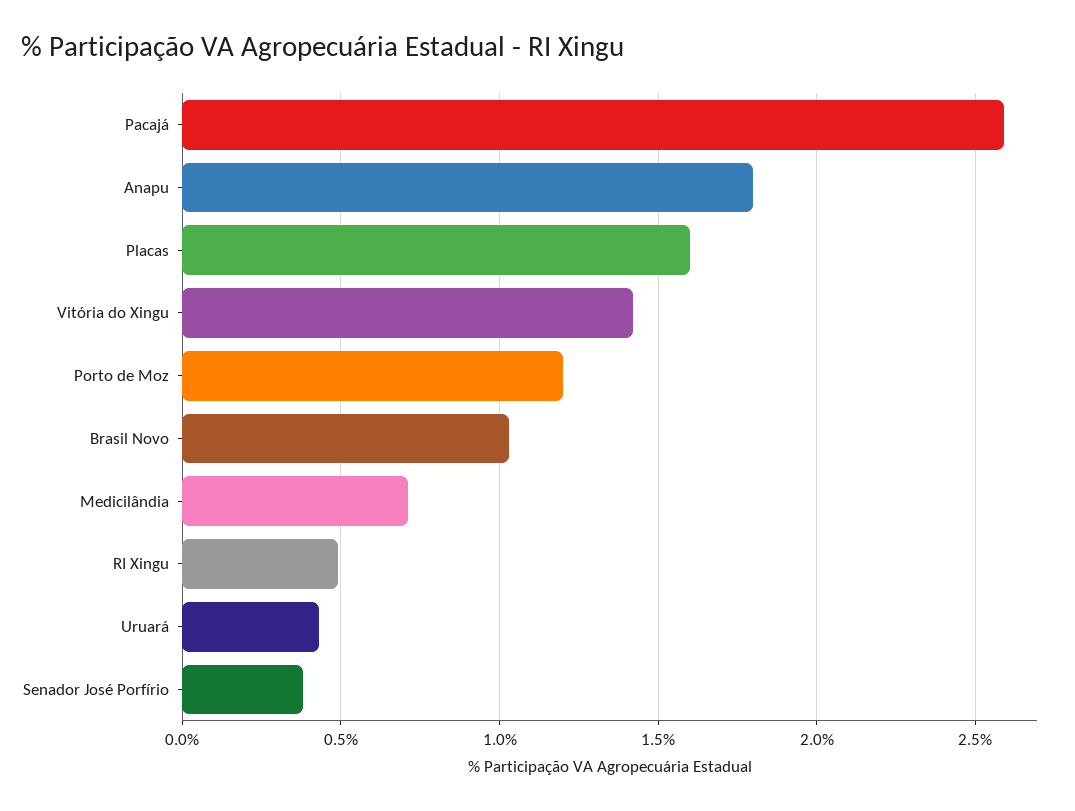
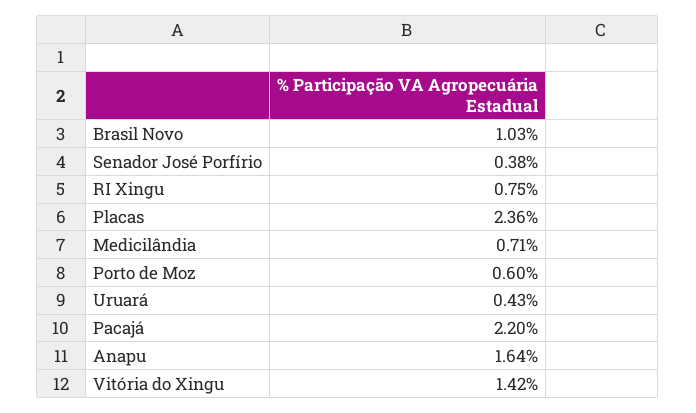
Pacajá: 2.6 -> 2.2
Anapu: 1.8 -> 1.64
Placas: 1.6 -> 2.36
Porto de Moz: 1.2 -> 0.6
RI Xingu: 0.5 -> 0.75

